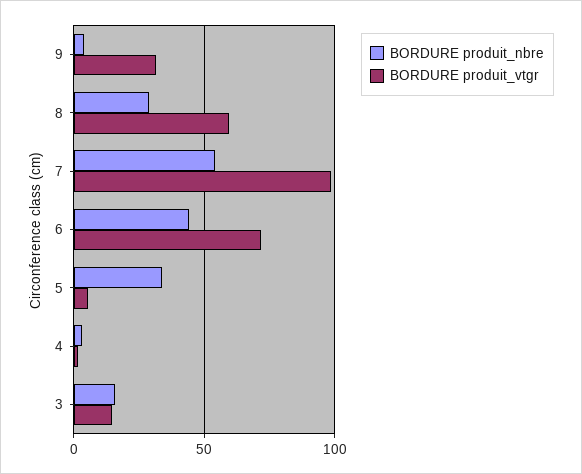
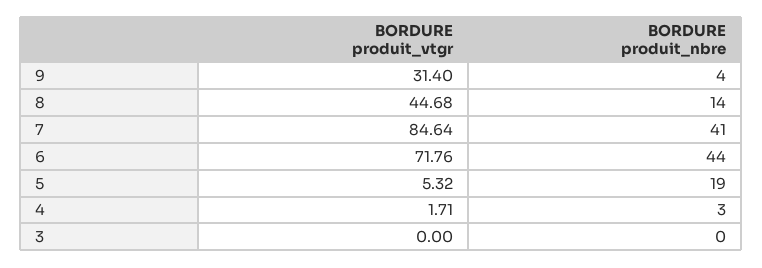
BORDURE produit_nbre, 8: 30 -> 14
BORDURE produit_vtgr, 8: 60 -> 44.68
BORDURE produit_nbre, 7: 55 -> 41
BORDURE produit_vtgr, 7: 100 -> 84.64
BORDURE produit_nbre, 5: 35 -> 19
BORDURE produit_nbre, 3: 15 -> 0
BORDURE produit_vtgr, 3: 15 -> 0

